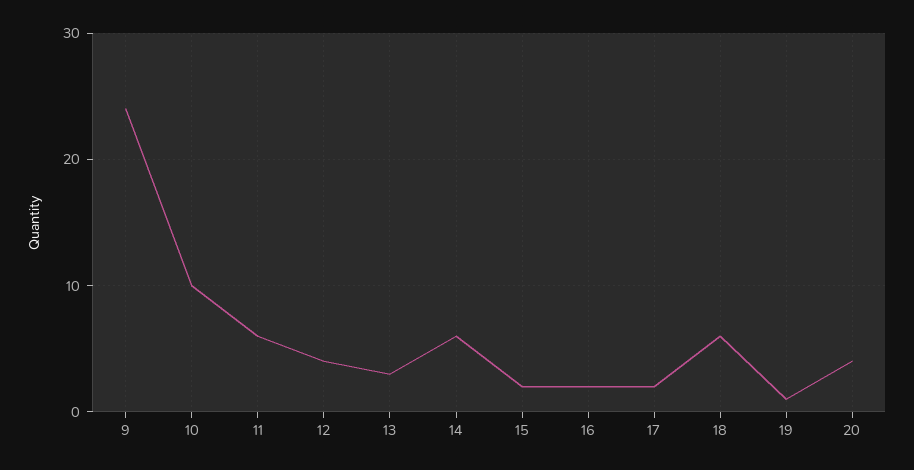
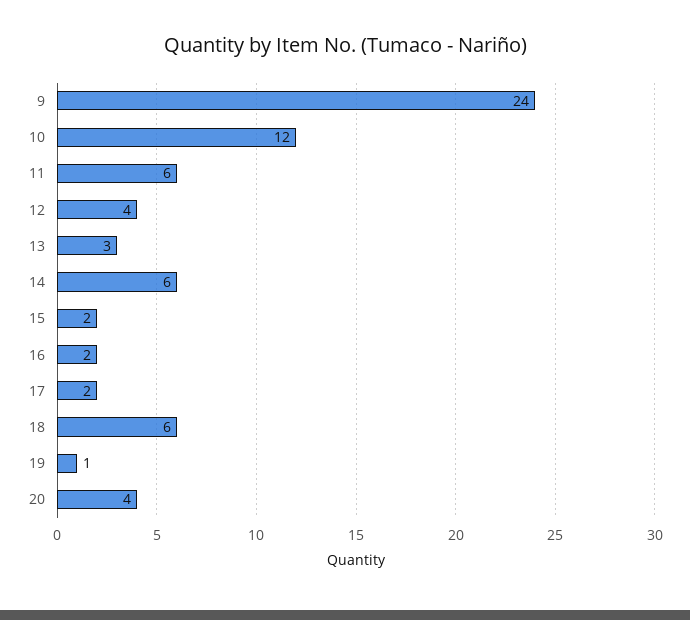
10: 10 -> 12

